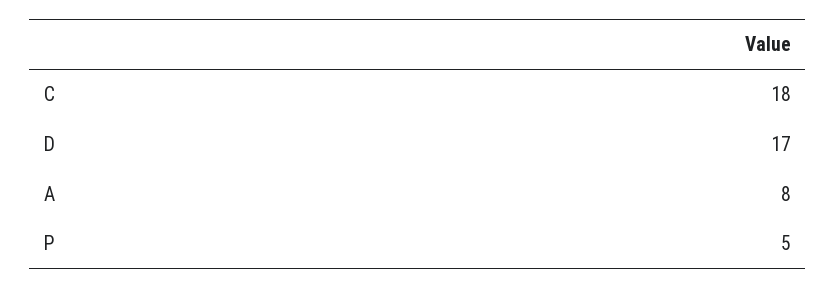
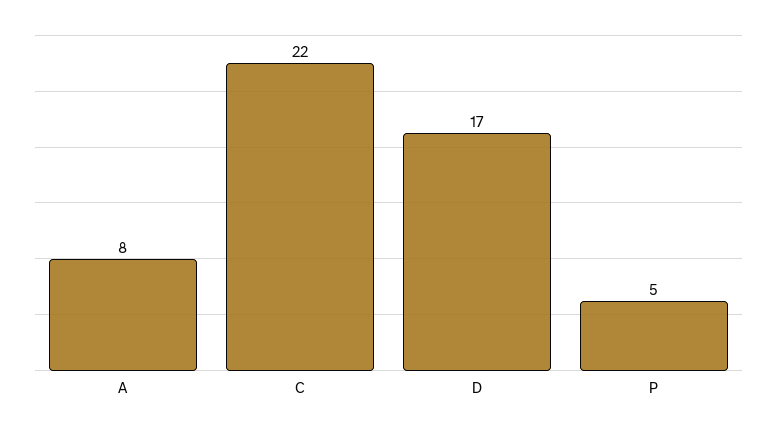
C: 18 -> 22

